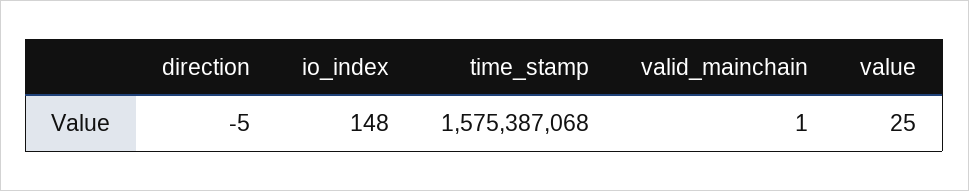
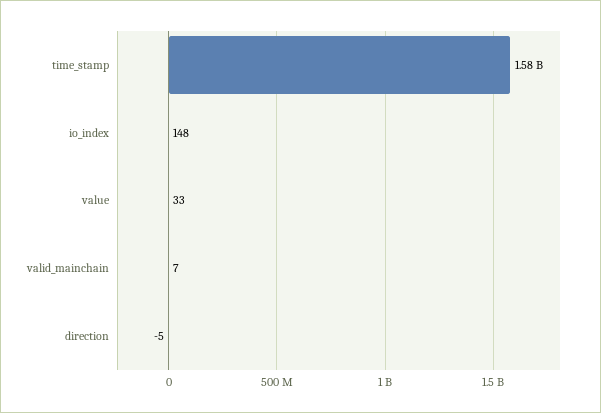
valid_mainchain: 1 -> 7
value: 25 -> 33

